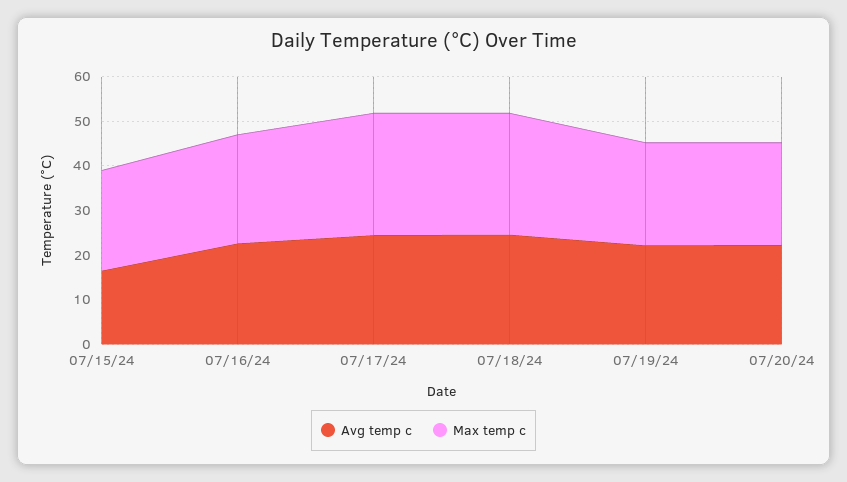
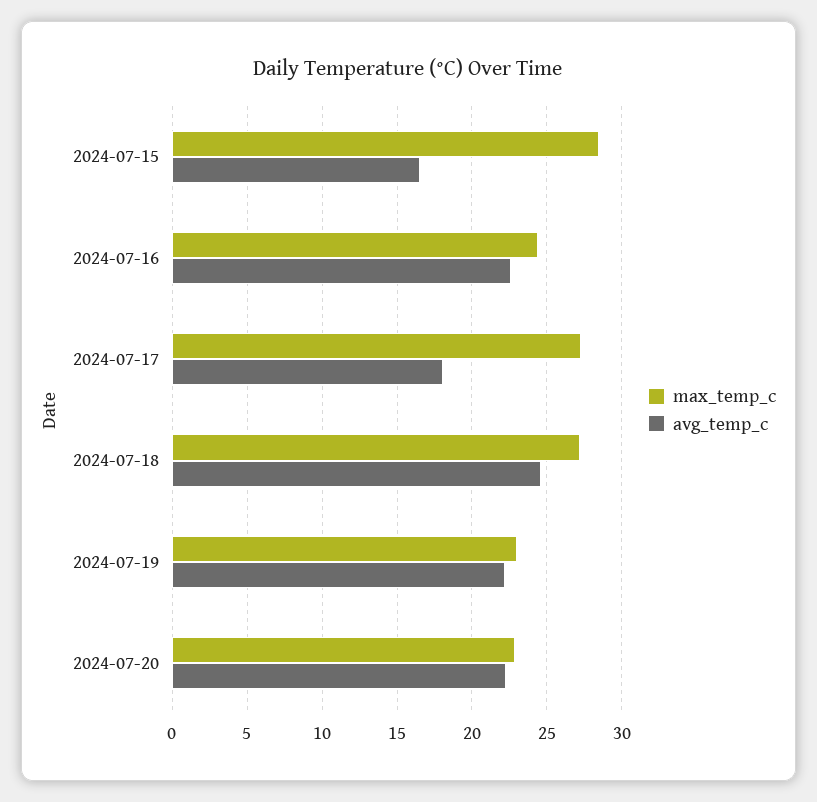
Max temp c, 07/15/24: 22 -> 28.5
Avg temp c, 07/17/24: 24 -> 18

